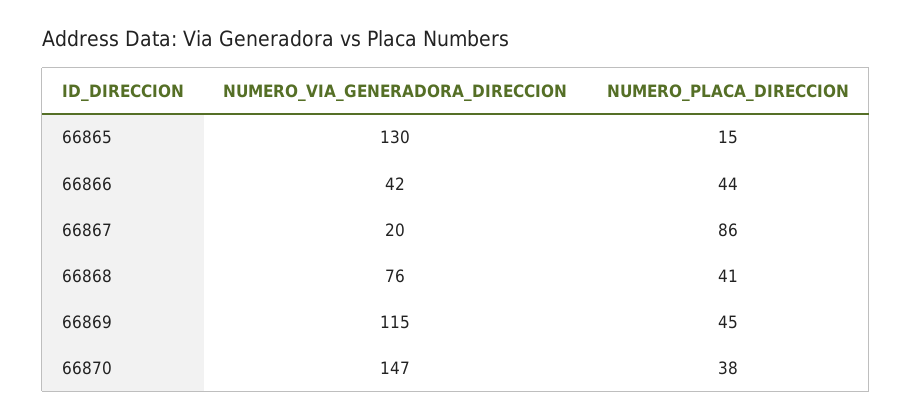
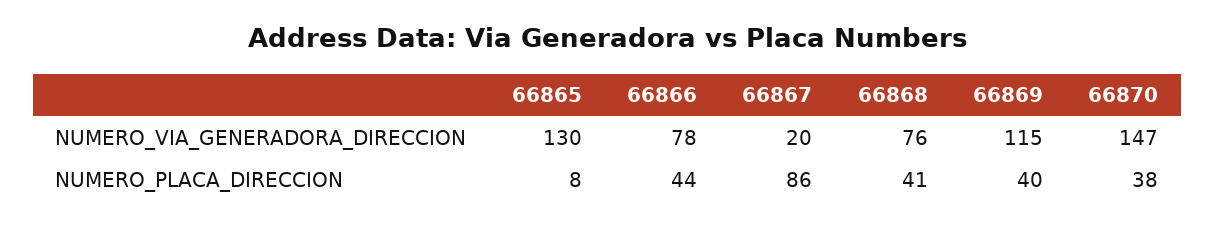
NUMERO_PLACA_DIRECCION, 66865: 15 -> 8
NUMERO_VIA_GENERADORA_DIRECCION, 66866: 42 -> 78
NUMERO_PLACA_DIRECCION, 66869: 45 -> 40

